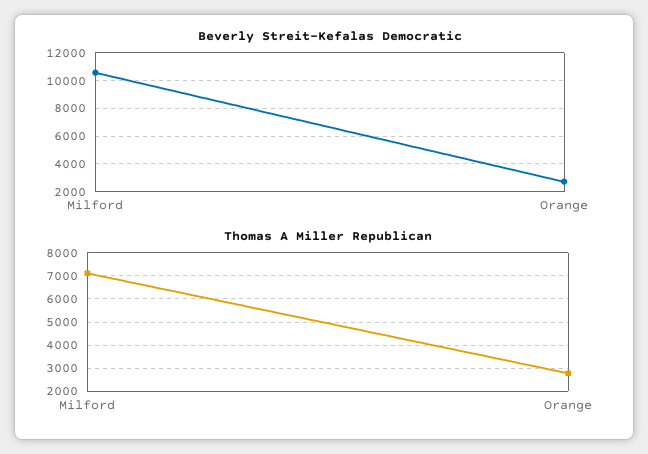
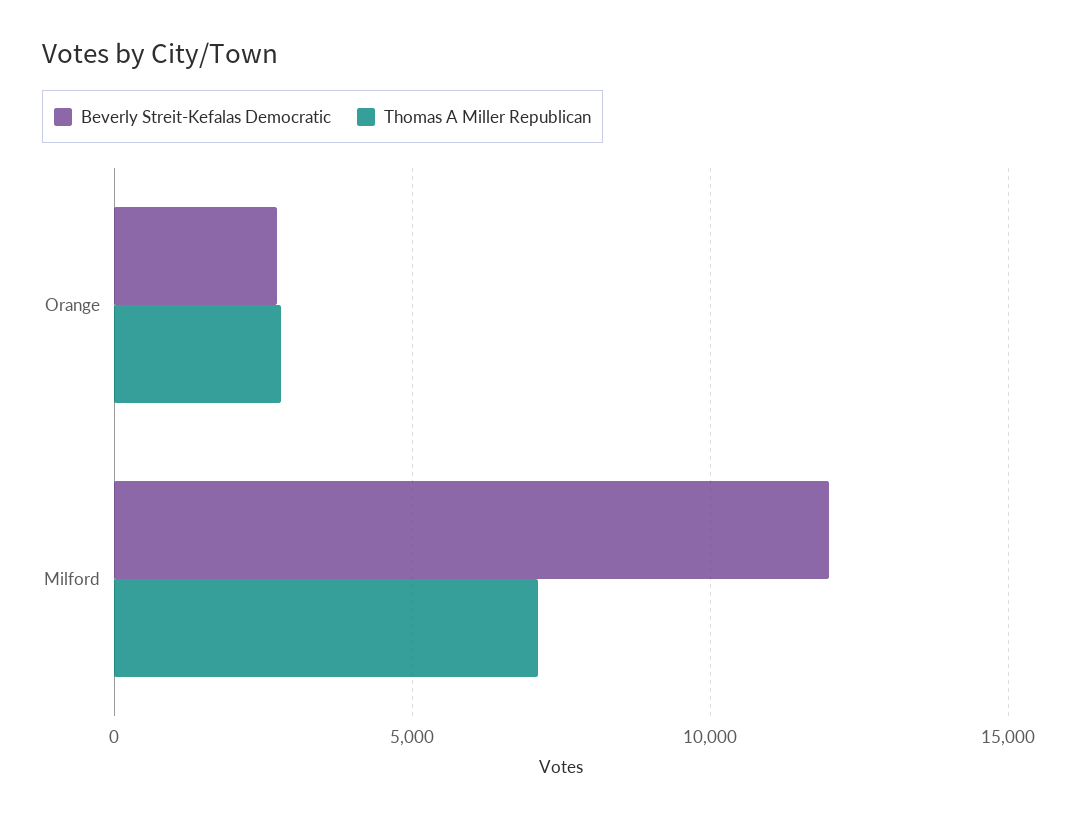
Beverly Streit-Kefalas Democratic, Milford: 10500 -> 12000

